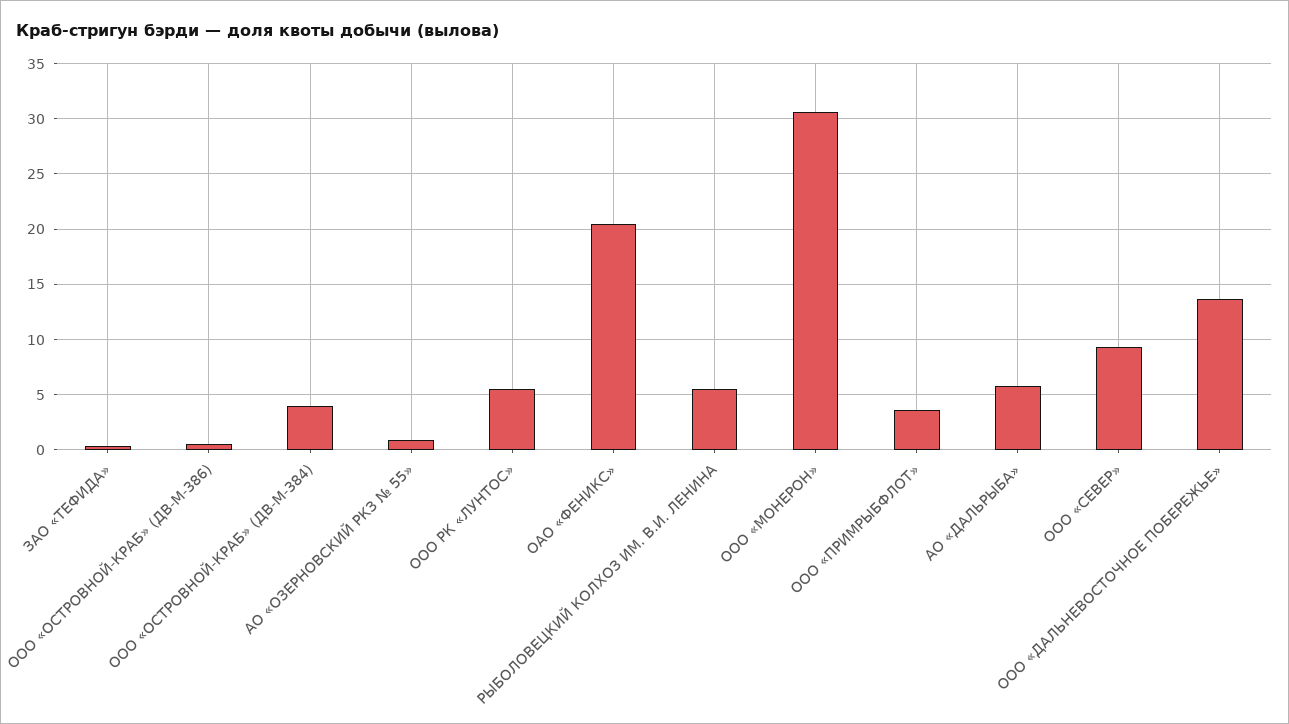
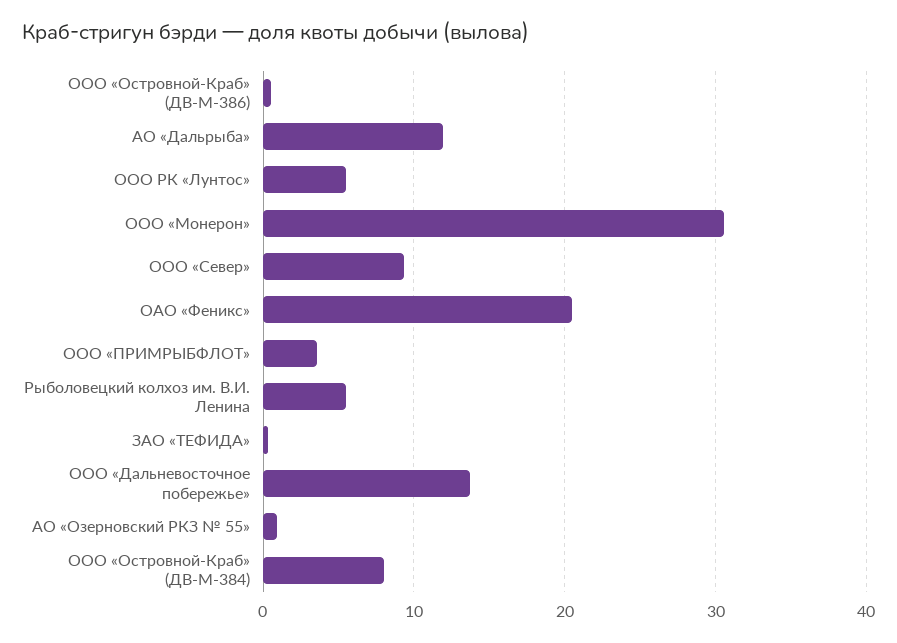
ООО «ОСТРОВНОЙ-КРАБ» (ДВ-М-384): 4 -> 8
АО «ДАЛЬРЫБА»: 6 -> 12

